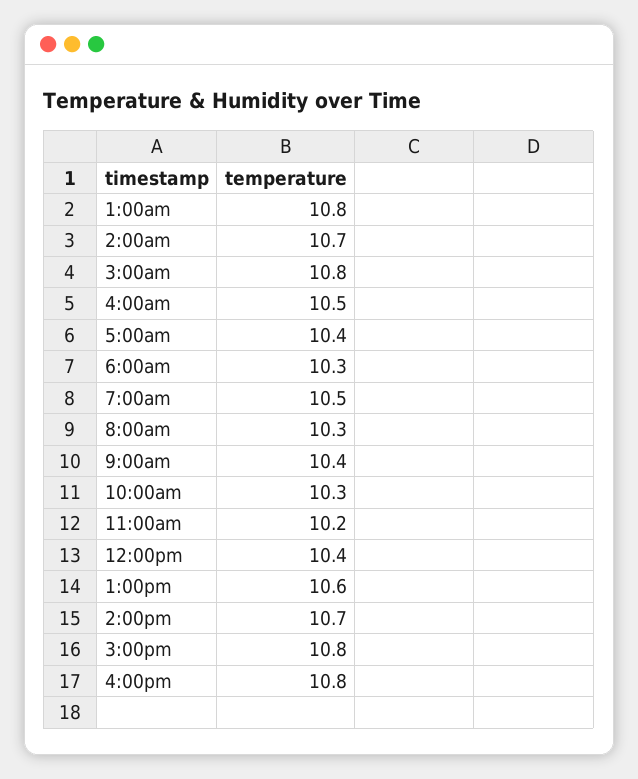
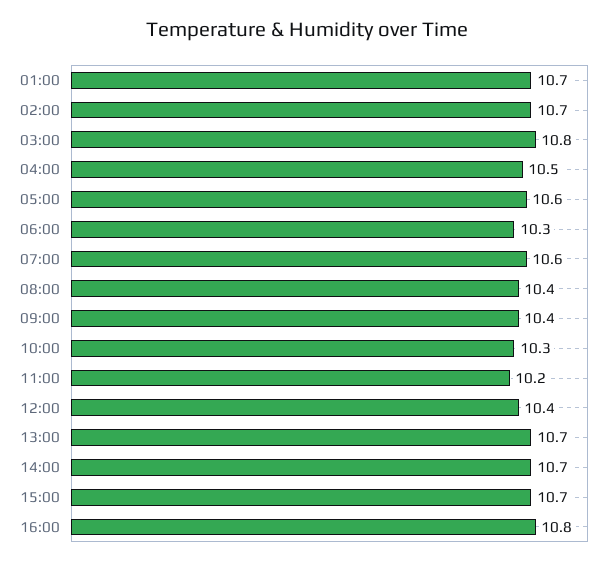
1:00am: 10.8 -> 10.7
5:00am: 10.4 -> 10.6
7:00am: 10.5 -> 10.6
8:00am: 10.3 -> 10.4
1:00pm: 10.6 -> 10.7
3:00pm: 10.8 -> 10.7

